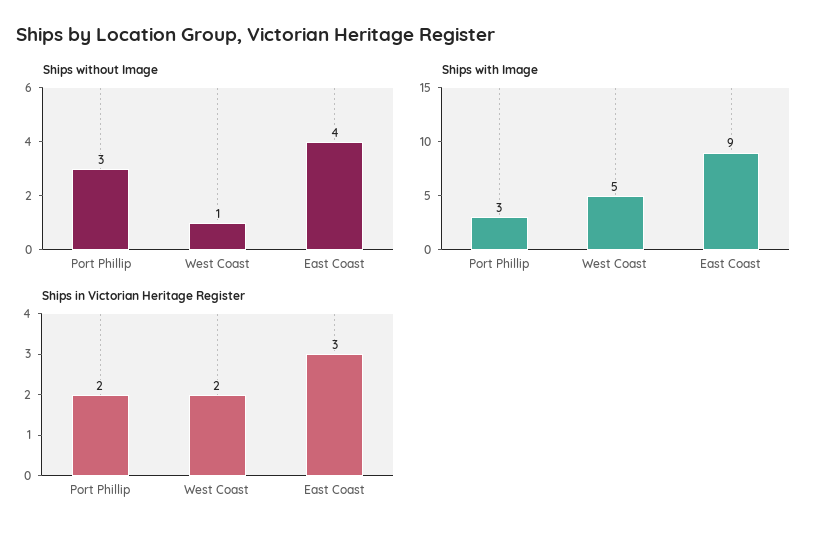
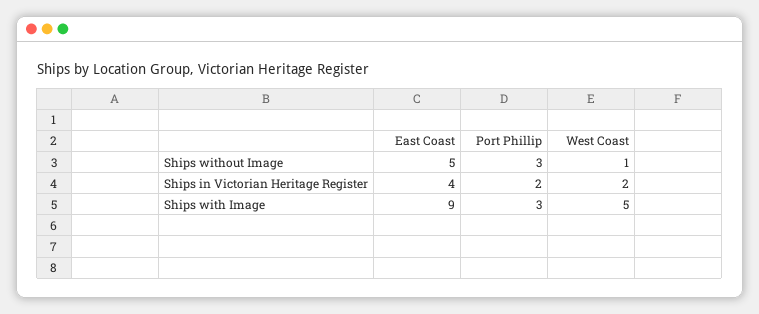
Ships without Image, East Coast: 4 -> 5
Ships in Victorian Heritage Register, East Coast: 3 -> 4

